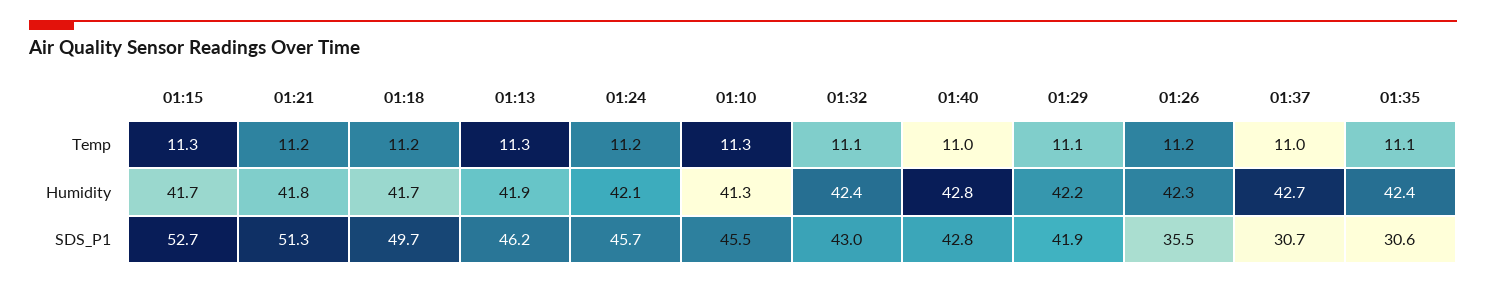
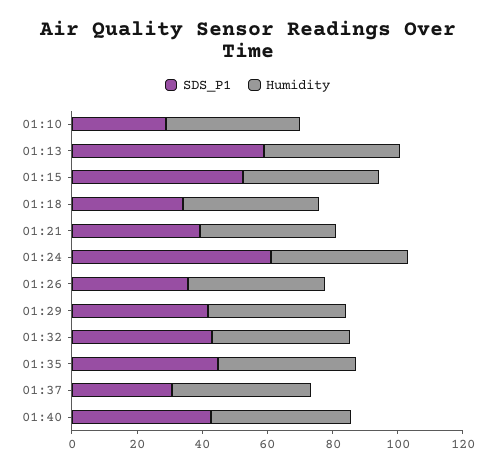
Temp, 01:15: 11.3 -> none
Temp, 01:21: 11.2 -> none
Temp, 01:18: 11.2 -> none
Temp, 01:13: 11.3 -> none
Temp, 01:24: 11.2 -> none
Temp, 01:10: 11.3 -> none
Temp, 01:32: 11.1 -> none
Temp, 01:40: 11 -> none
Temp, 01:29: 11.1 -> none
Temp, 01:26: 11.2 -> none
Temp, 01:37: 11 -> none
Temp, 01:35: 11.1 -> none
SDS_P1, 01:21: 51.3 -> 40
SDS_P1, 01:18: 49.7 -> 35
SDS_P1, 01:13: 46.2 -> 60
SDS_P1, 01:24: 45.7 -> 60
SDS_P1, 01:10: 45.5 -> 30
SDS_P1, 01:35: 30.6 -> 45

